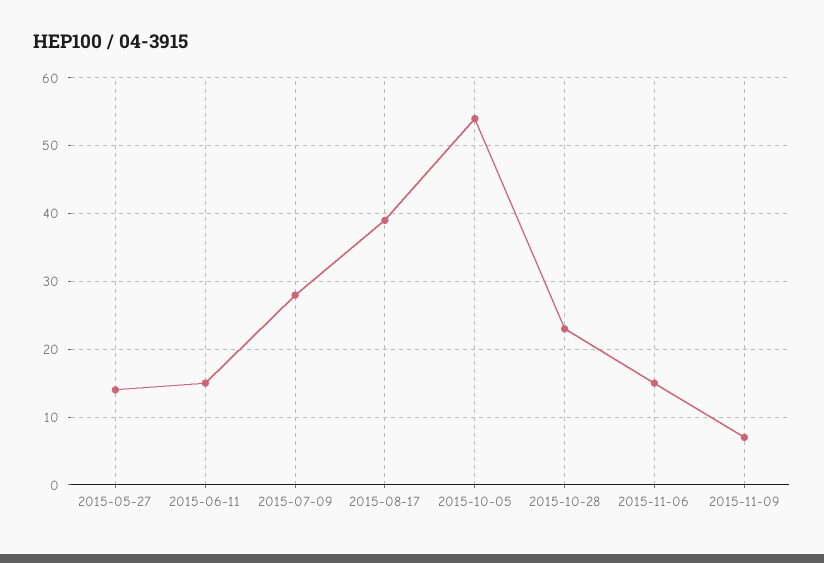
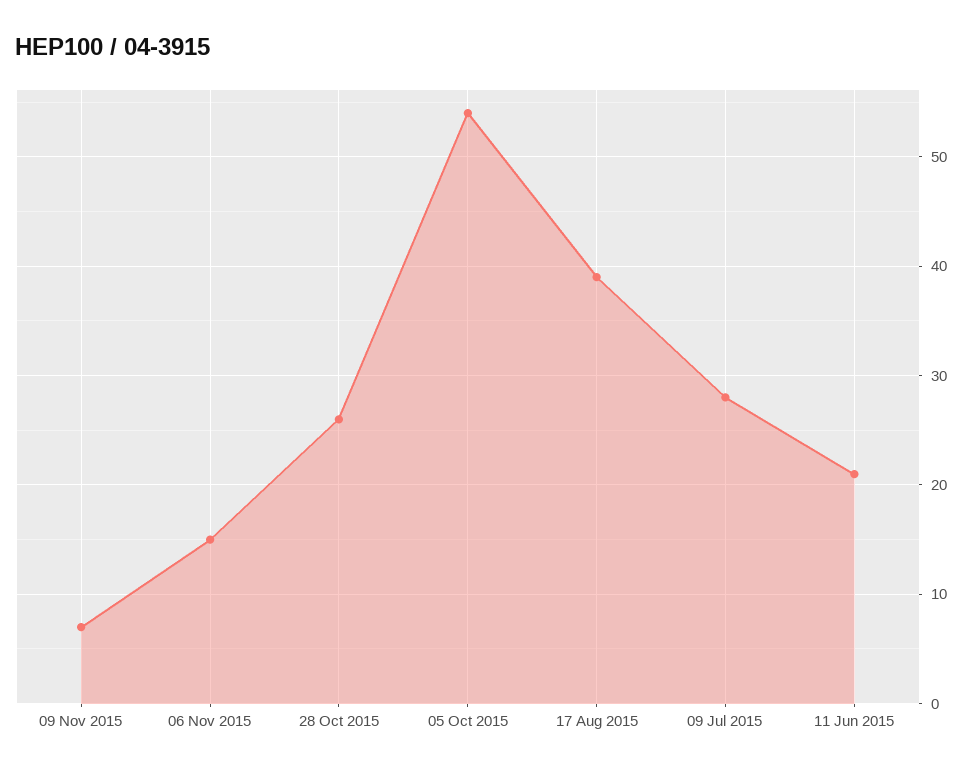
2015-05-27: 14 -> none
2015-06-11: 15 -> 21
2015-10-28: 23 -> 26

